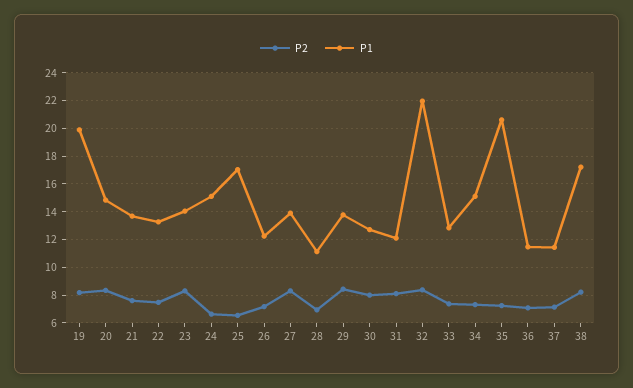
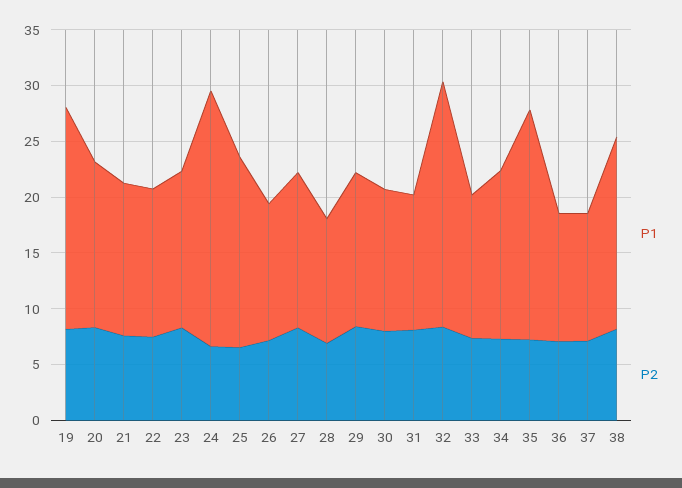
P1, 24: 15 -> 23

